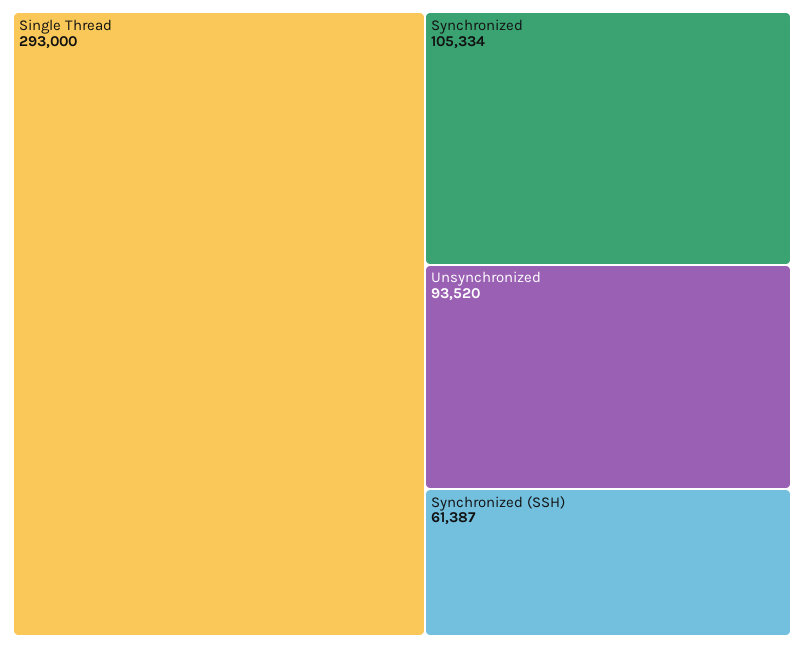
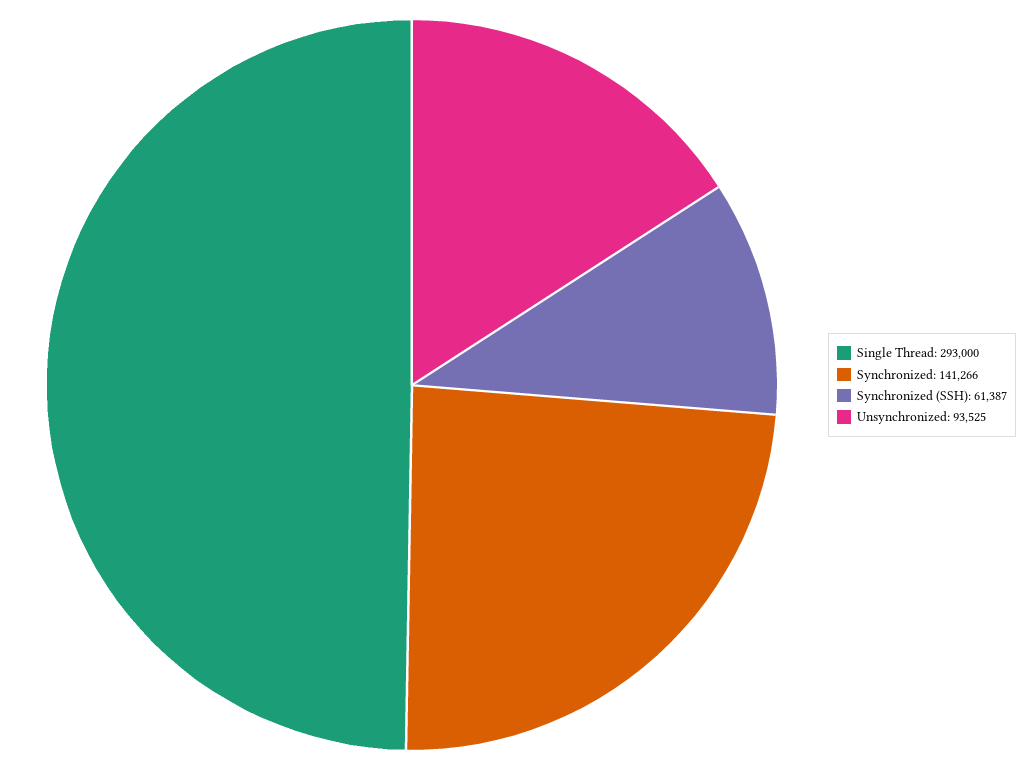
Synchronized: 105334 -> 141266
Unsynchronized: 93520 -> 93525

